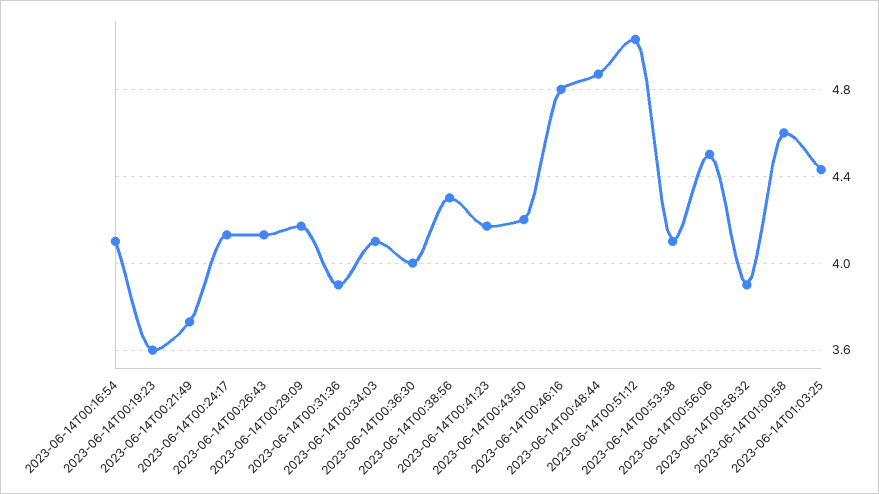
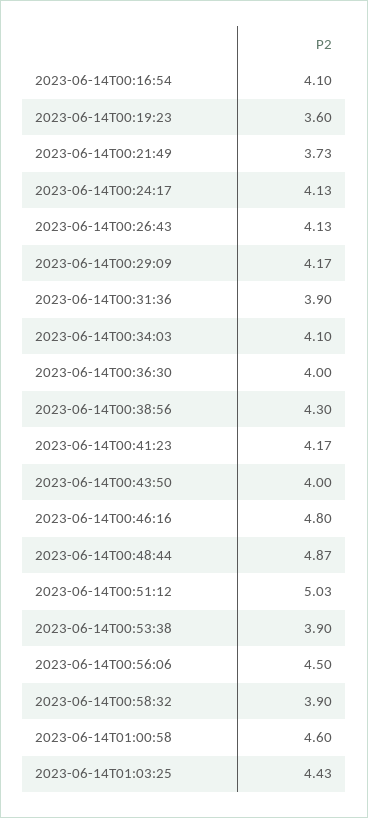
2023-06-14T00:43:50: 4.2 -> 4
2023-06-14T00:53:38: 4.1 -> 3.9

